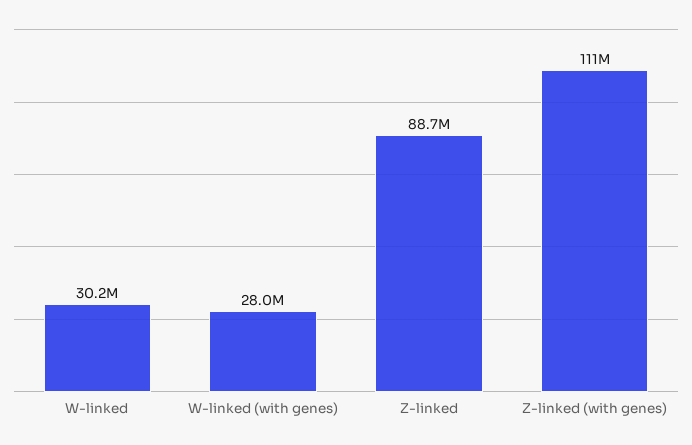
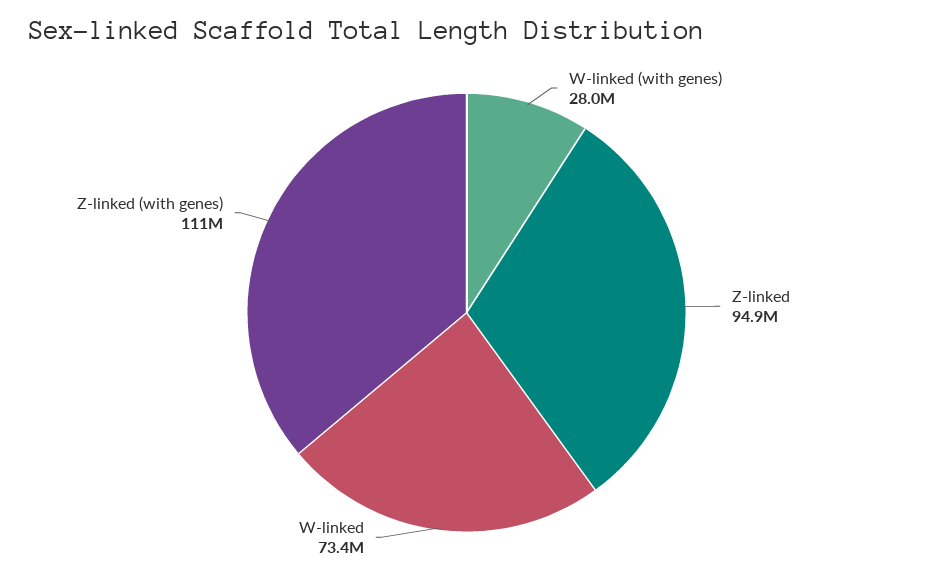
W-linked: 30200000 -> 73400000
Z-linked: 88700000 -> 94900000

